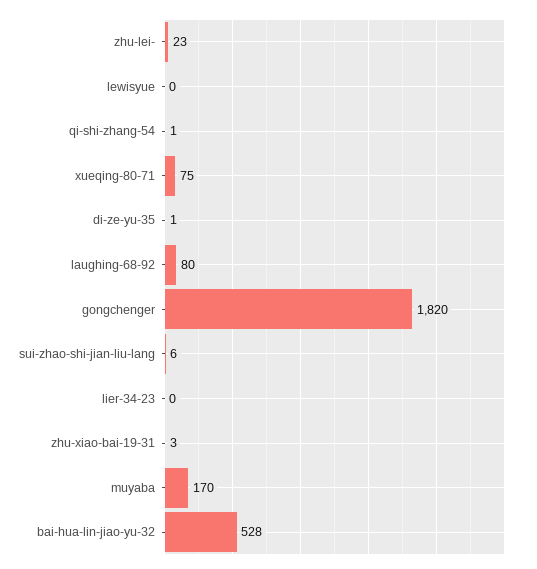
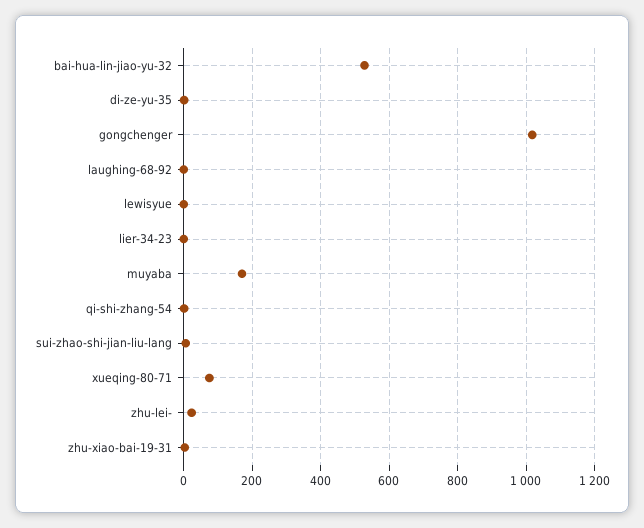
laughing-68-92: 80 -> 0
gongchenger: 1820 -> 1020

